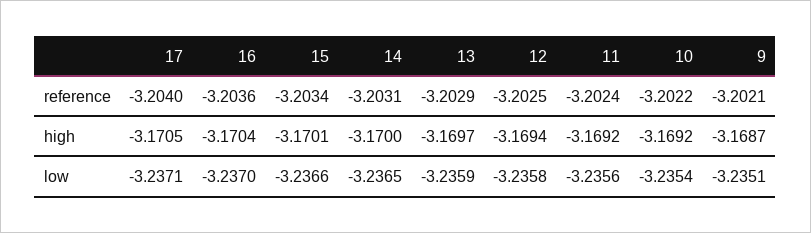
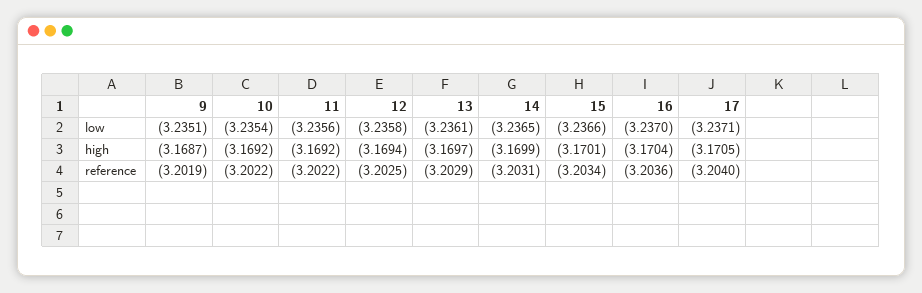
11, reference: -3.2024 -> -3.2022
9, reference: -3.2021 -> -3.2019
14, high: -3.17 -> -3.1699
13, low: -3.2359 -> -3.2361

